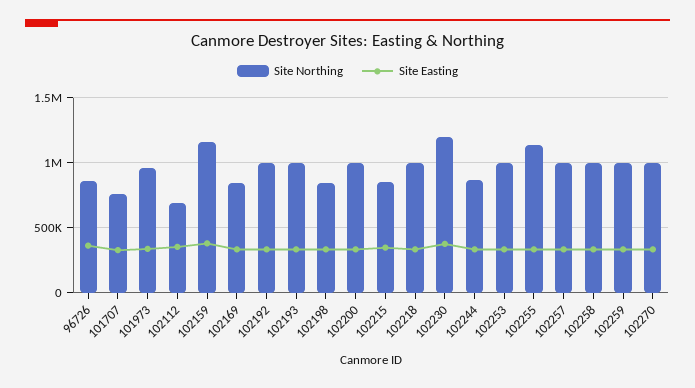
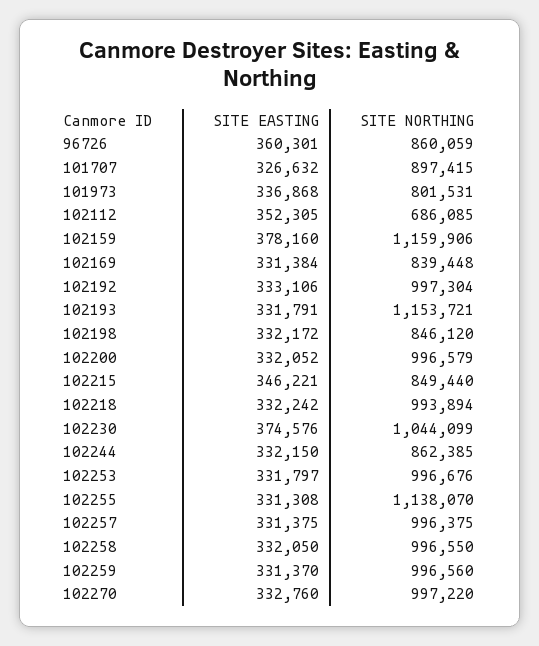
Site Northing, 101707: 750000 -> 897415
Site Northing, 101973: 950000 -> 801531
Site Northing, 102193: 1000000 -> 1153721
Site Northing, 102230: 1200000 -> 1044099

